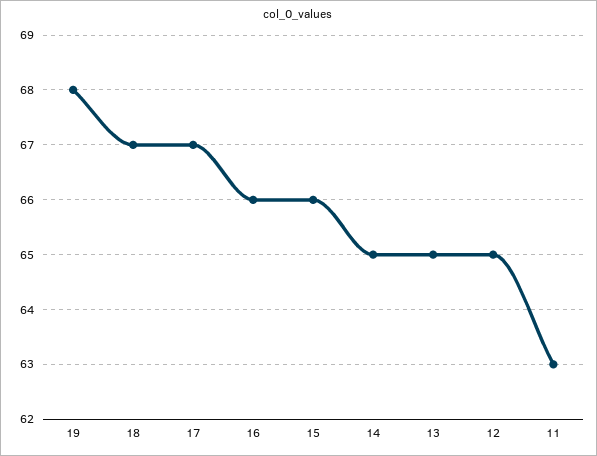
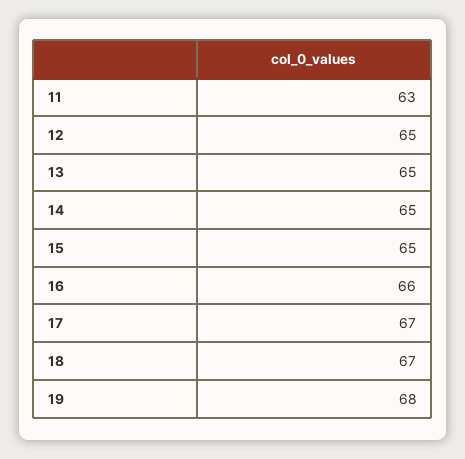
15: 66 -> 65

